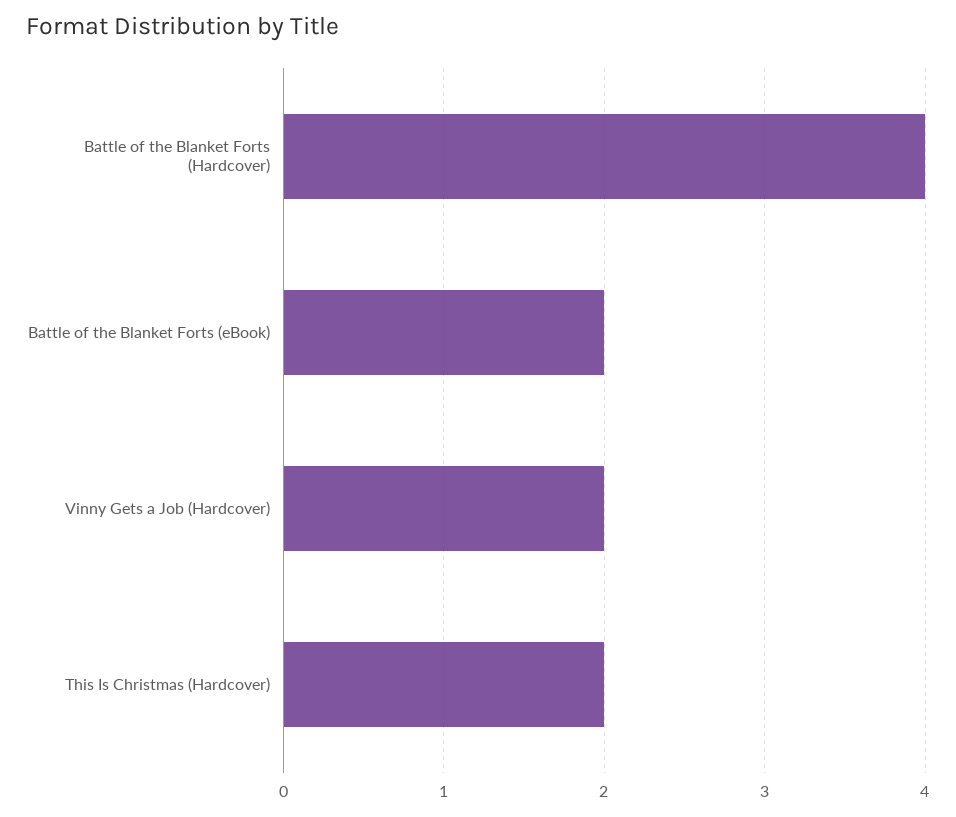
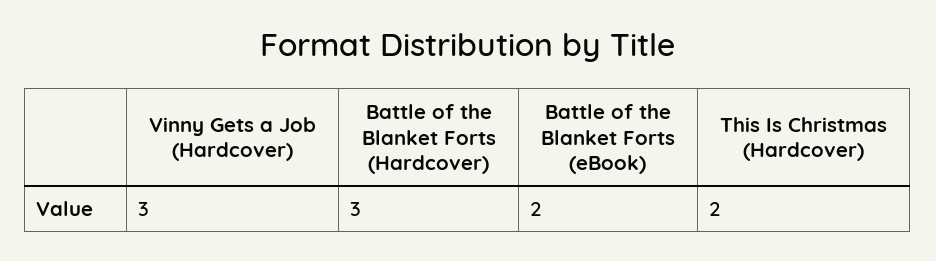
Battle of the Blanket Forts (Hardcover): 4 -> 3
Vinny Gets a Job (Hardcover): 2 -> 3

